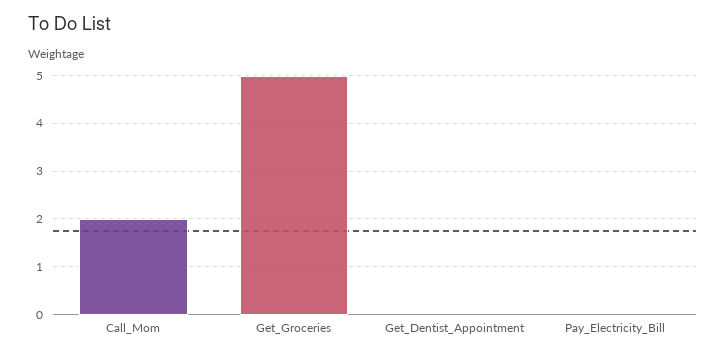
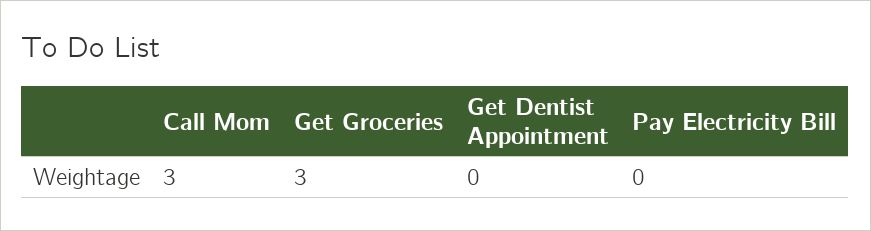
Call_Mom: 2 -> 3
Get_Groceries: 5 -> 3

